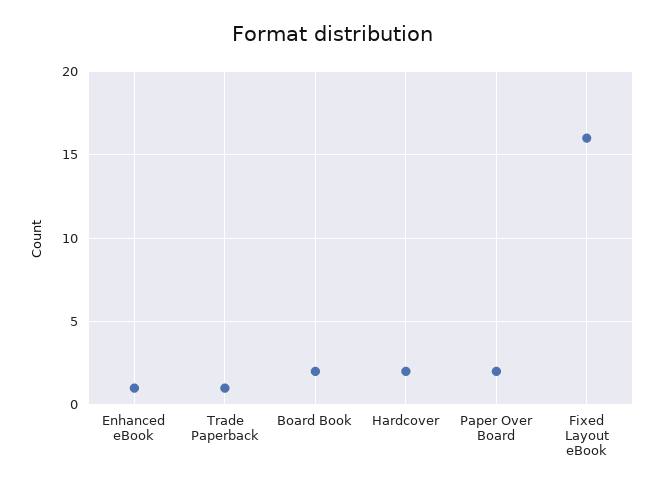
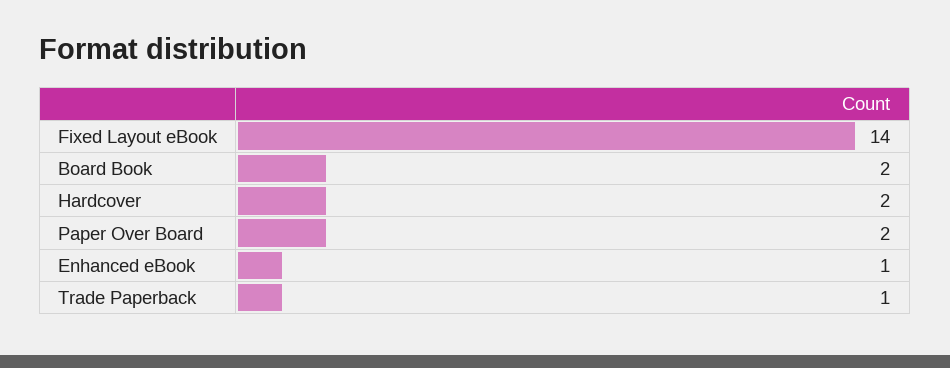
Fixed Layout eBook: 16 -> 14

